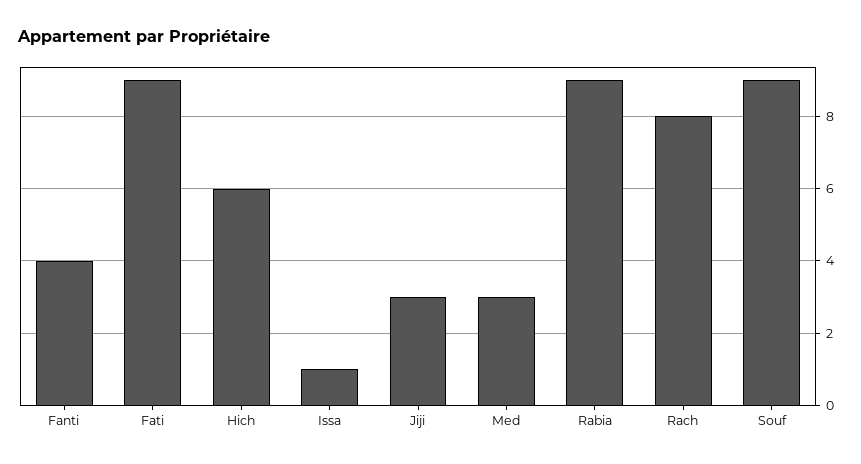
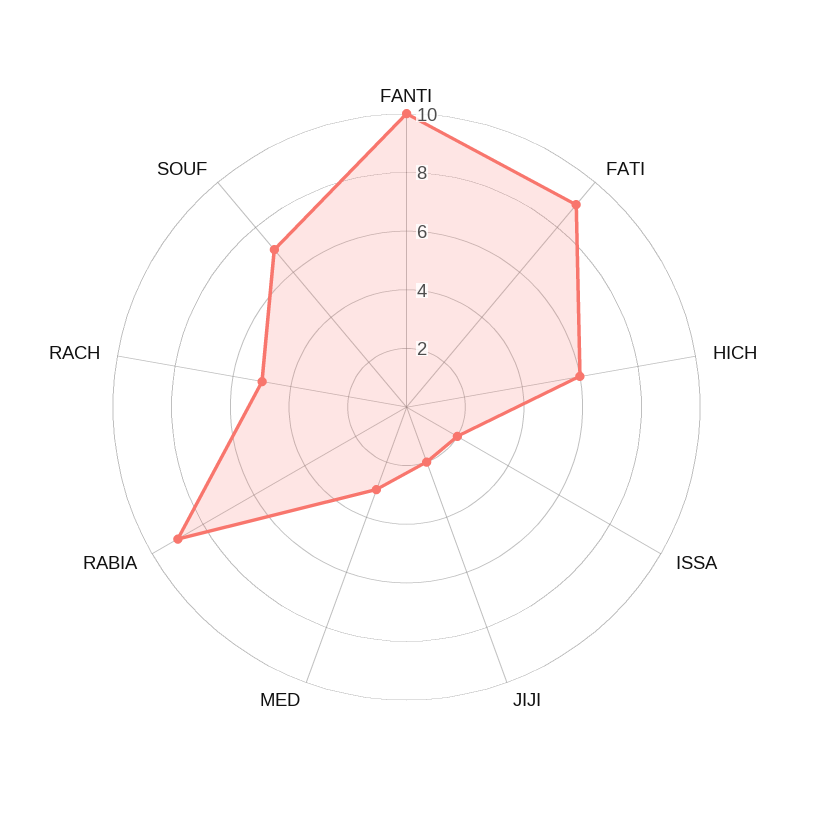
Fanti: 4 -> 10
Issa: 1 -> 2
Jiji: 3 -> 2
Rach: 8 -> 5
Souf: 9 -> 7

